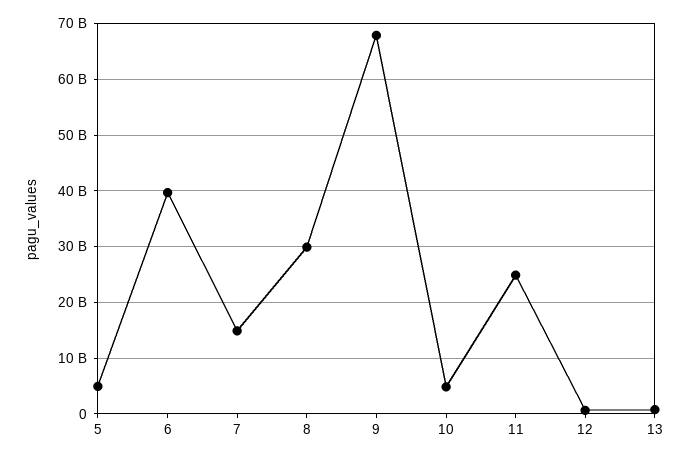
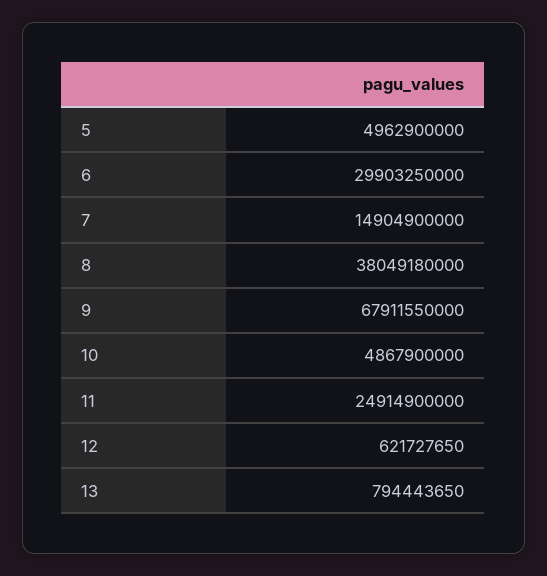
6: 40000000000 -> 29903250000
8: 30000000000 -> 38049180000

